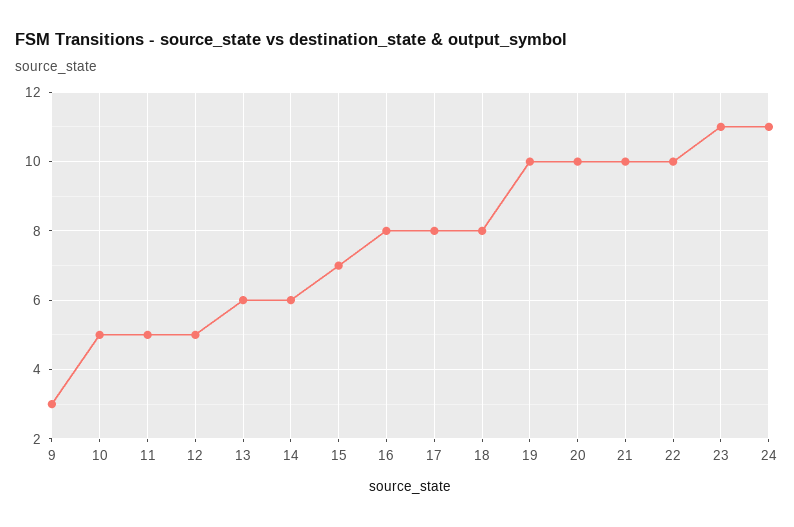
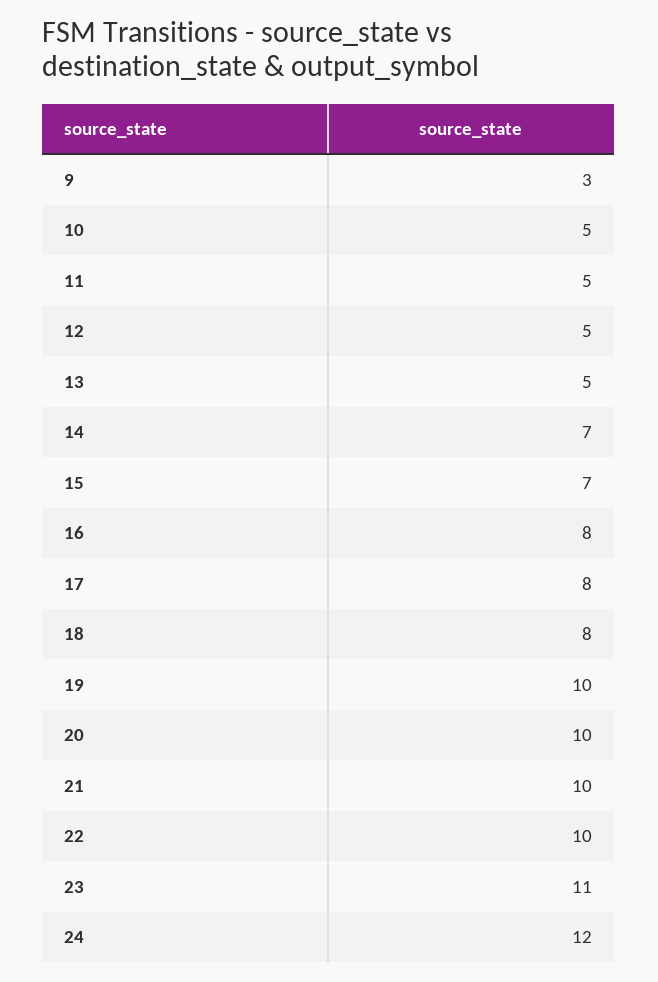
13: 6 -> 5
14: 6 -> 7
24: 11 -> 12

